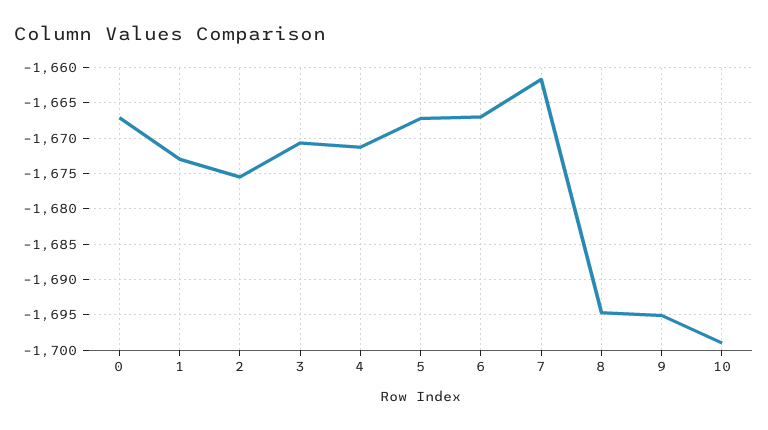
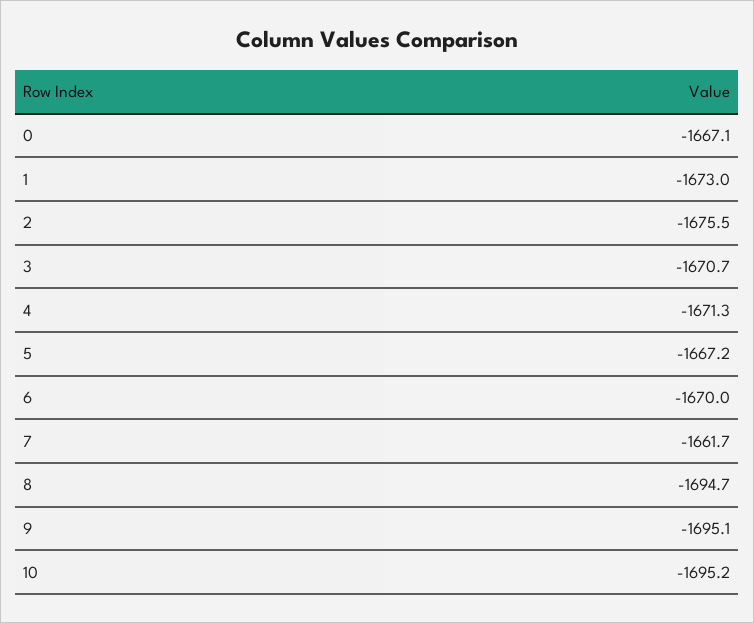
6: -1667 -> -1670
10: -1699 -> -1695.2

